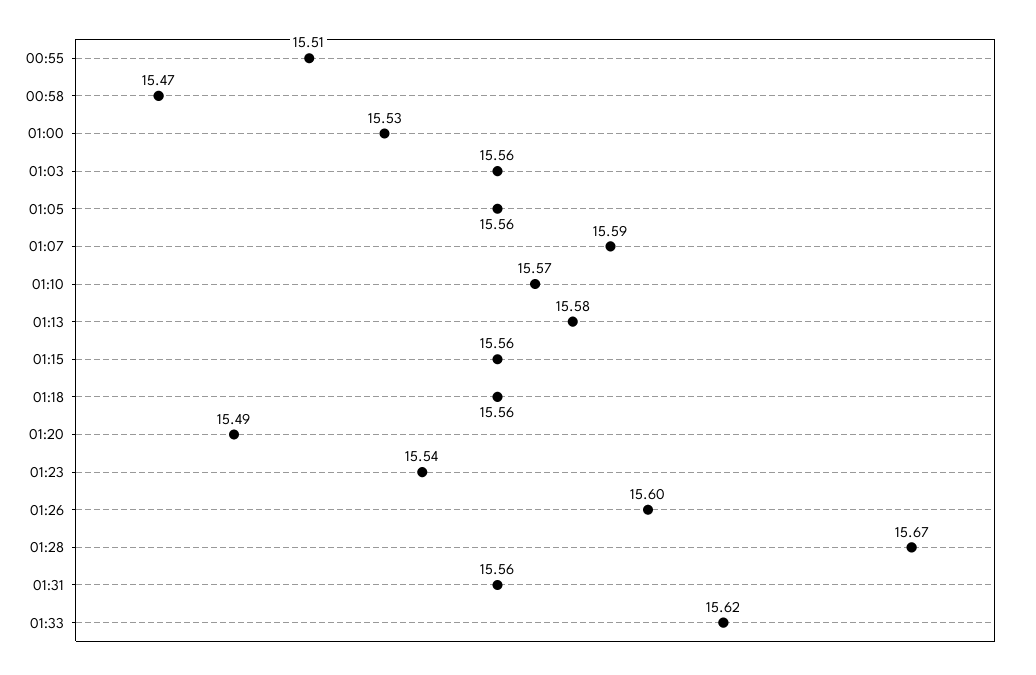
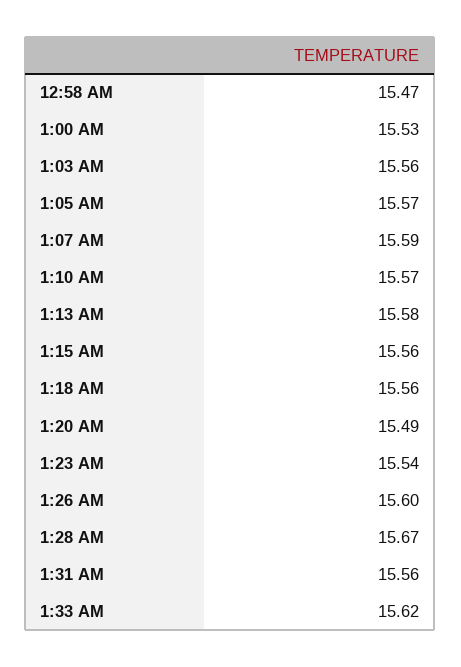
00:55: 15.51 -> none
01:05: 15.56 -> 15.57

